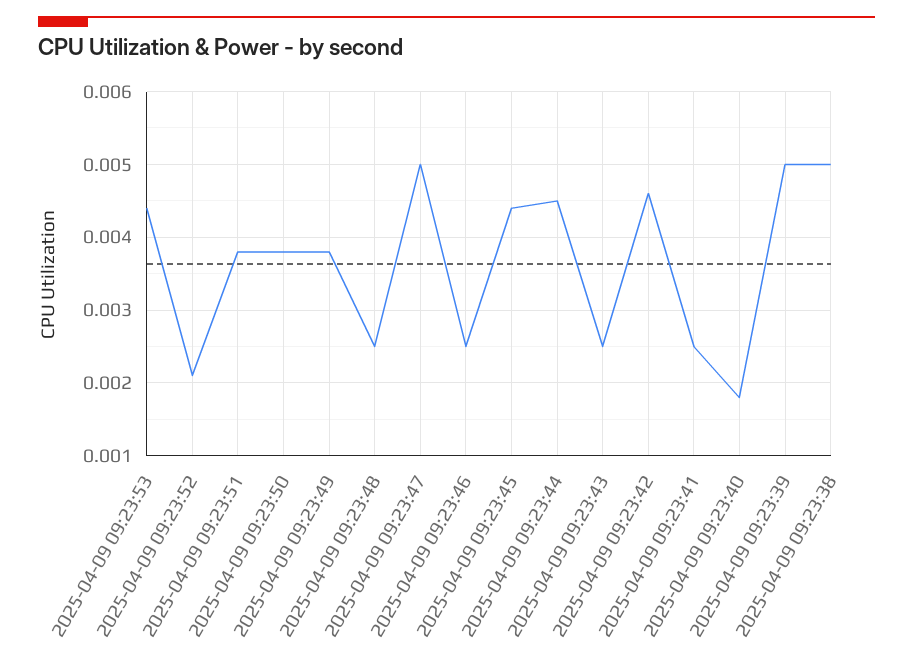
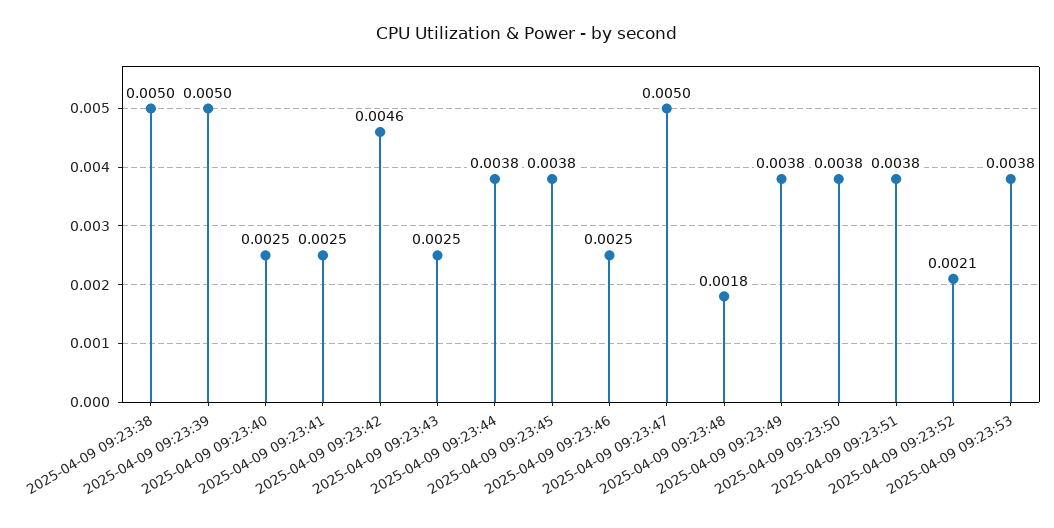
2025-04-09 09:23:53: 0.0044 -> 0.0038
2025-04-09 09:23:48: 0.0025 -> 0.0018
2025-04-09 09:23:45: 0.0044 -> 0.0038
2025-04-09 09:23:44: 0.0045 -> 0.0038
2025-04-09 09:23:40: 0.0018 -> 0.0025

